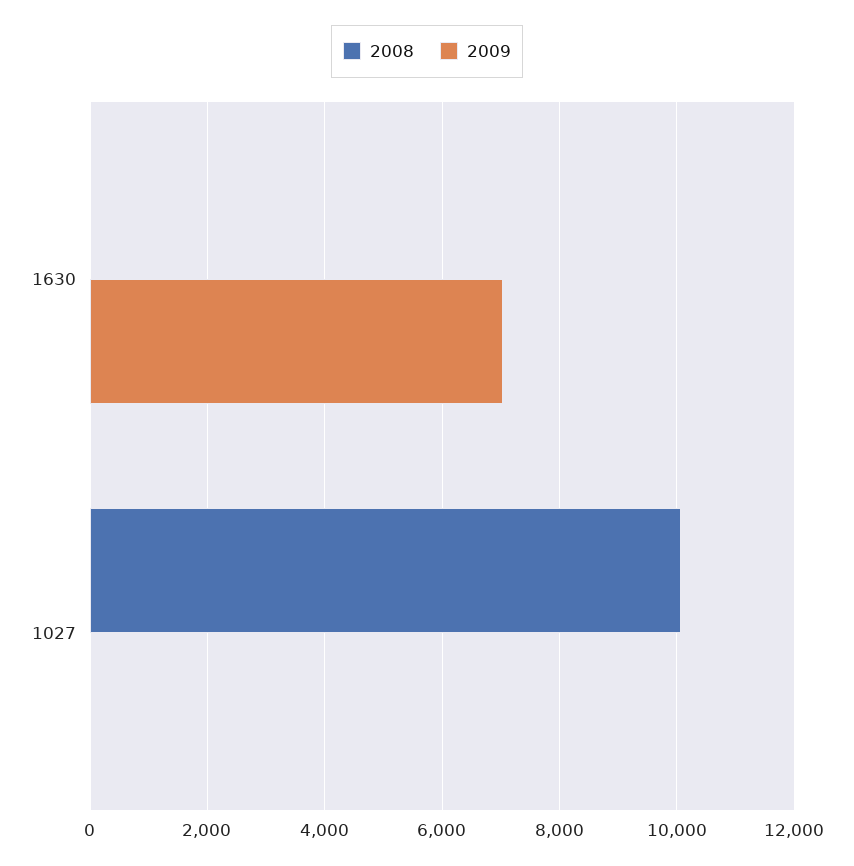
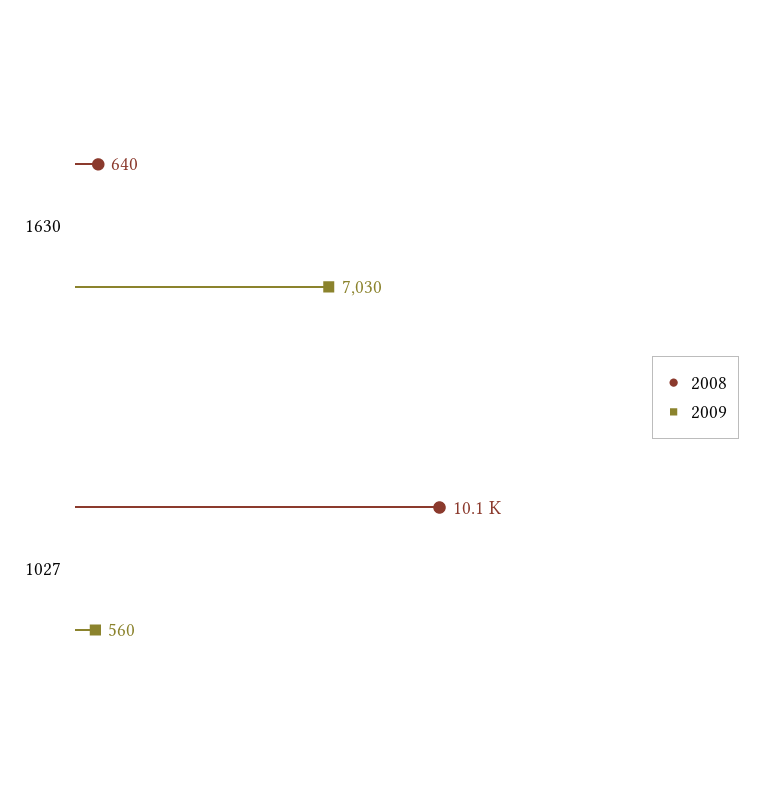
2008, 1630: 0 -> 640
2009, 1027: 0 -> 560

